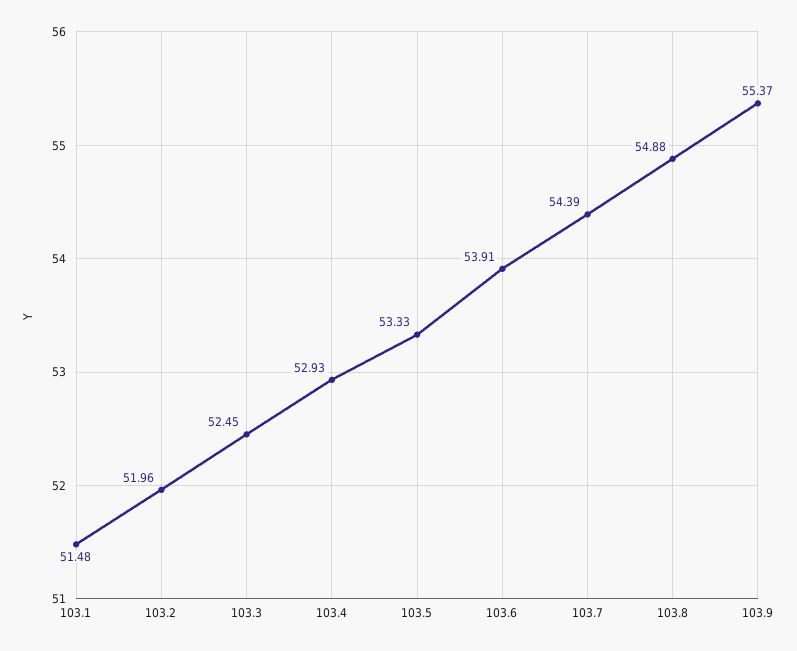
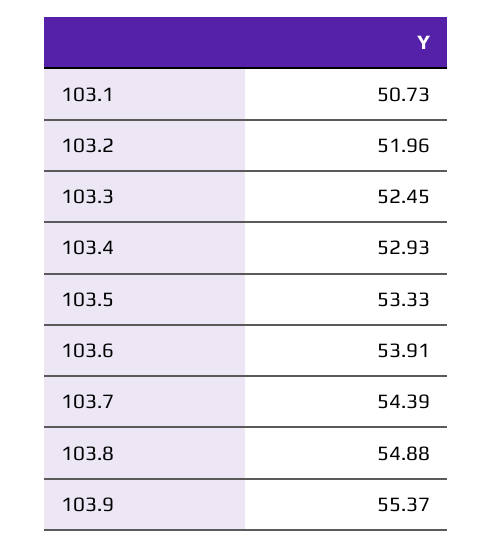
103.1: 51.48 -> 50.73

